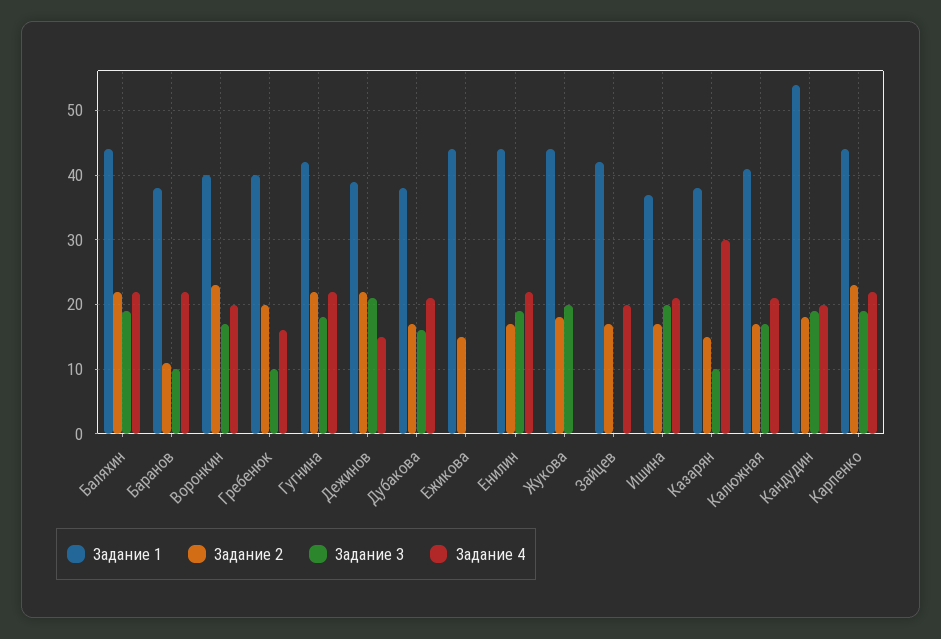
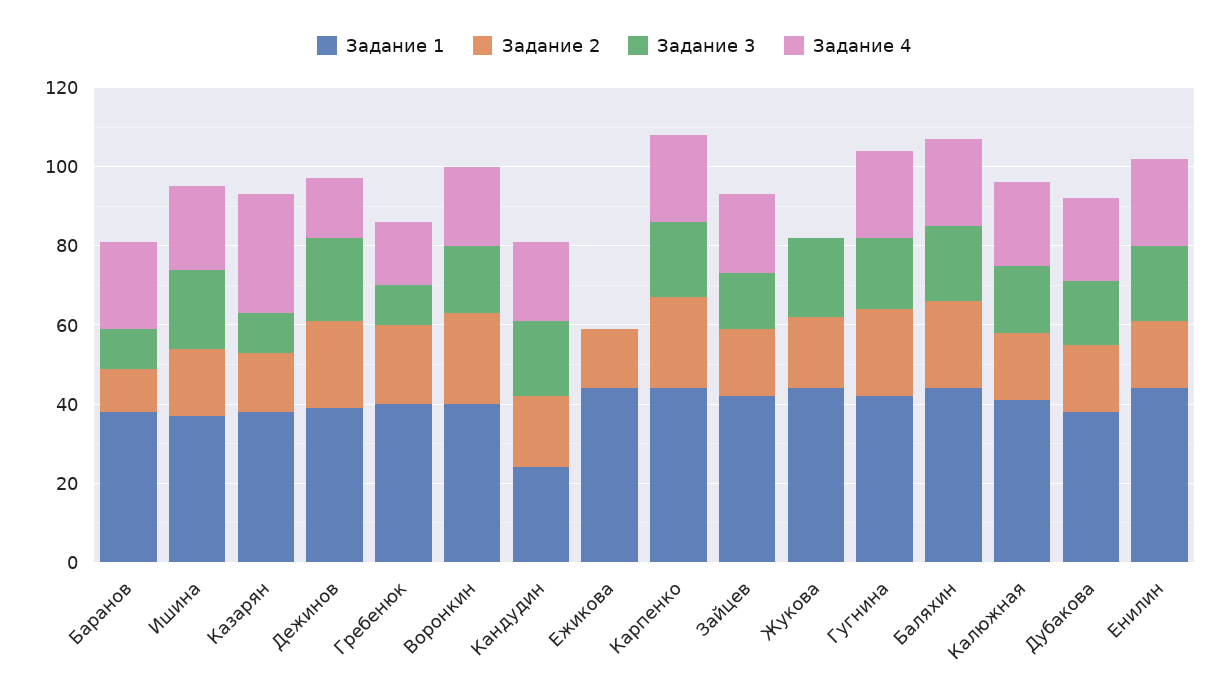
Задание 3, Зайцев: 0 -> 15
Задание 1, Кандудин: 54 -> 25

